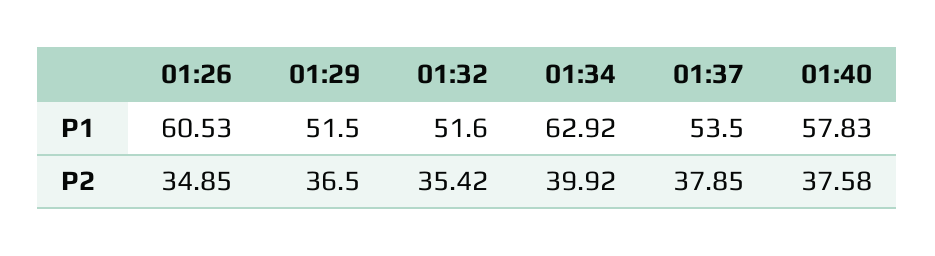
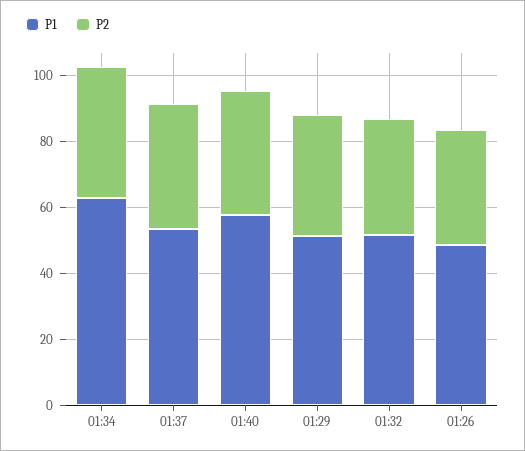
P1, 01:26: 60.53 -> 50

